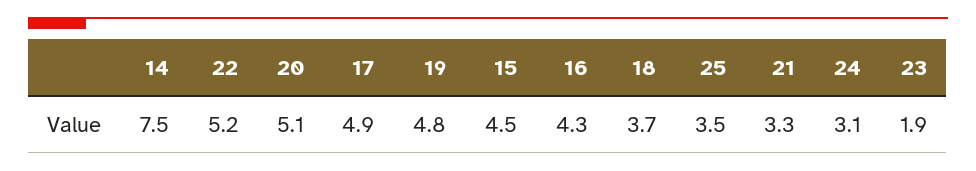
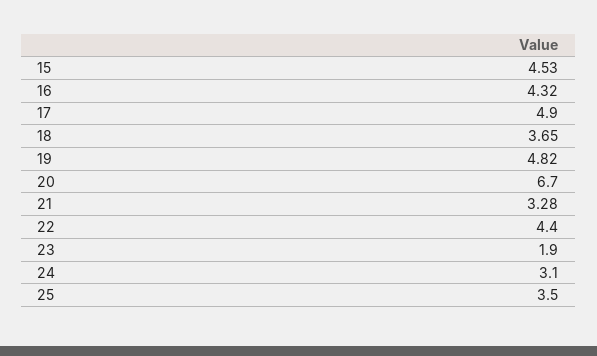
14: 7.5 -> none
22: 5.2 -> 4.4
20: 5.1 -> 6.7

